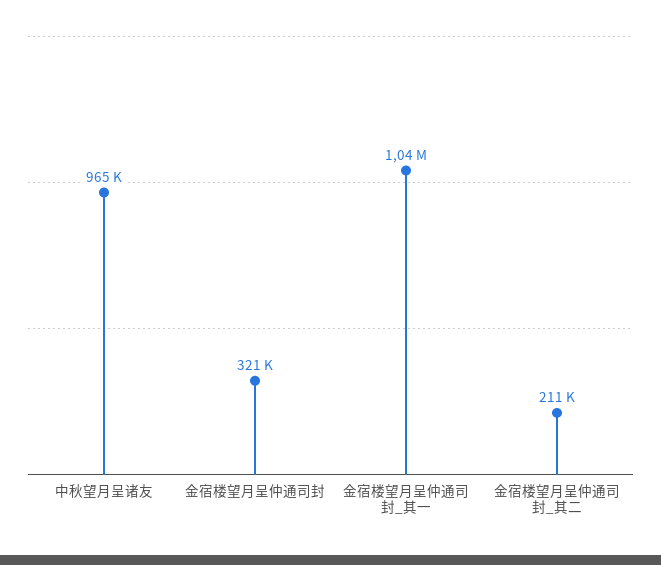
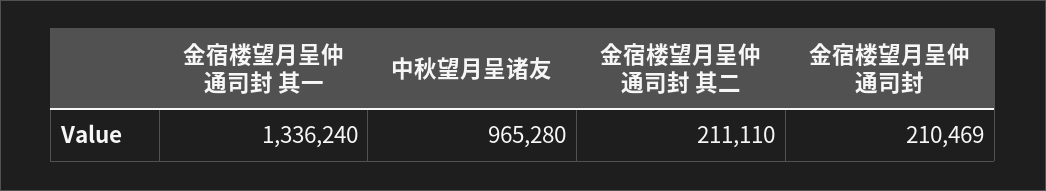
金宿楼望月呈仲通司封: 321000 -> 210469
金宿楼望月呈仲通司封_其一: 1040000 -> 1336240

